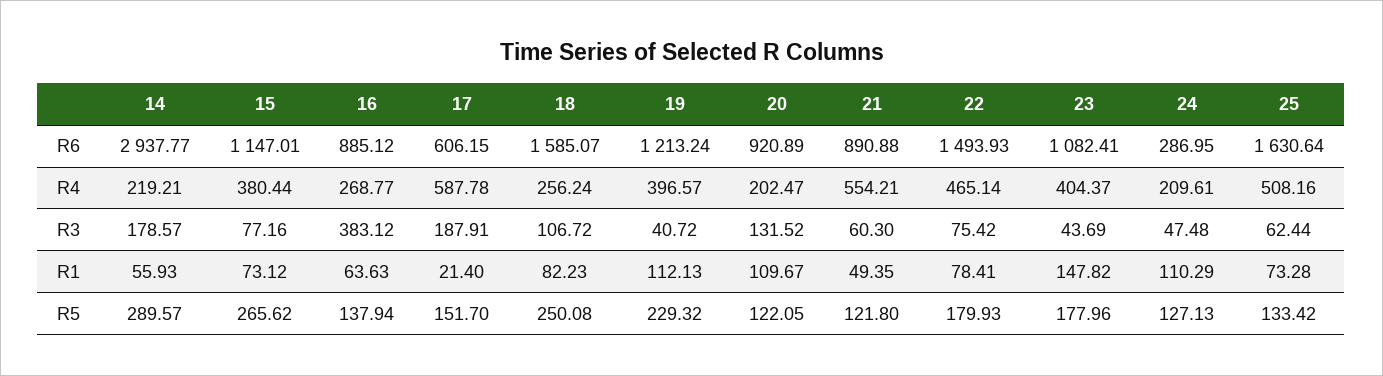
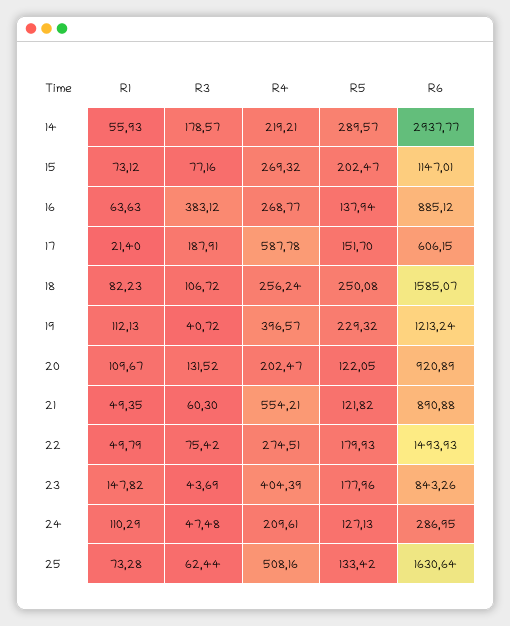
23, R6: 1082.41 -> 843.26
15, R4: 380.44 -> 269.32
22, R4: 465.14 -> 274.51
23, R4: 404.37 -> 404.39
22, R1: 78.41 -> 49.79
15, R5: 265.62 -> 202.47
21, R5: 121.8 -> 121.82

